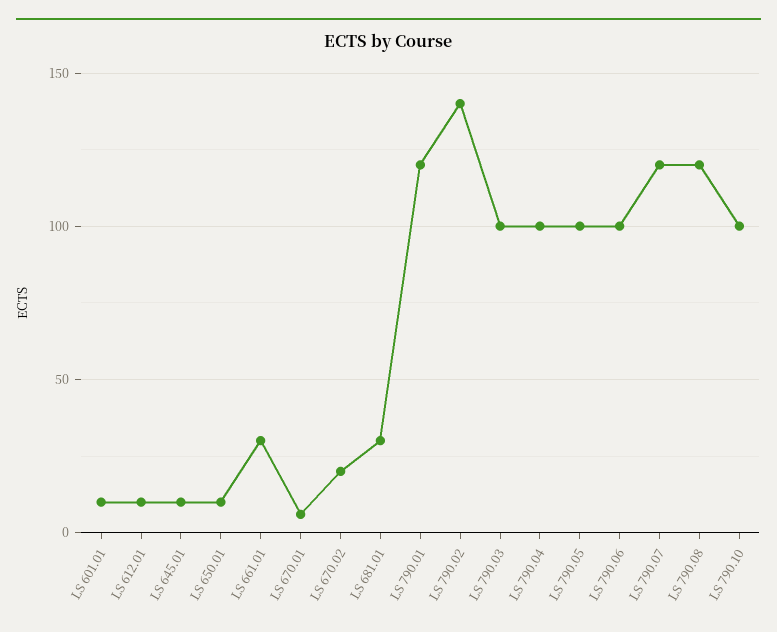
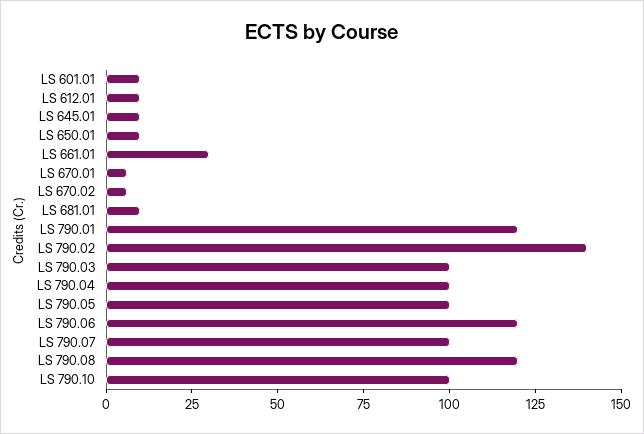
LS 670.02: 20 -> 5
LS 681.01: 30 -> 10
LS 790.06: 100 -> 120
LS 790.07: 120 -> 100

